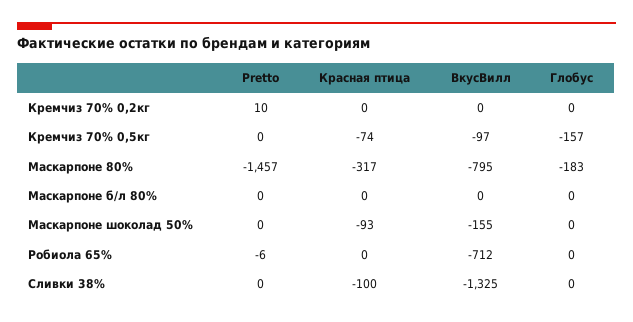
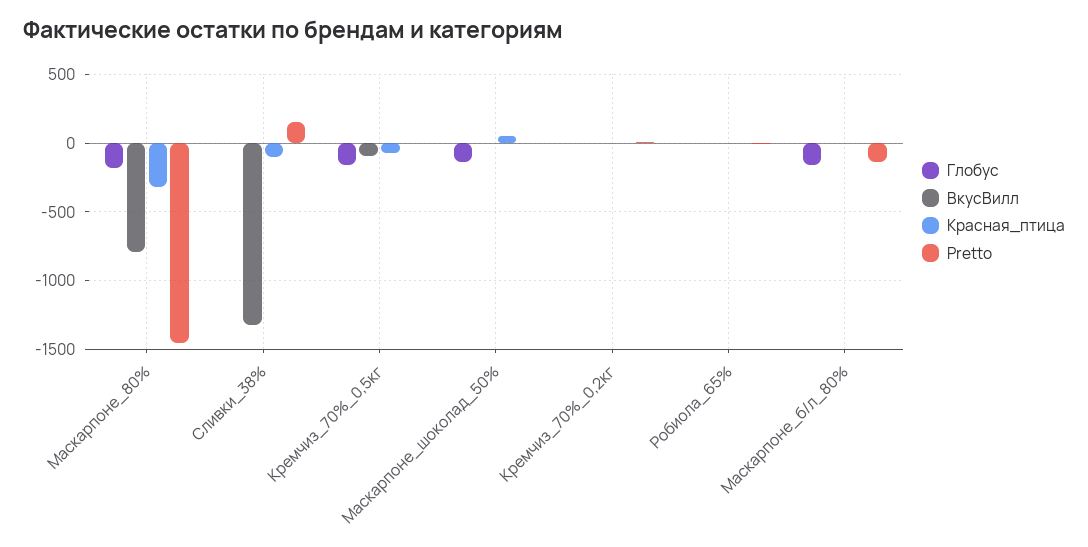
Pretto, Маскарпоне б/л 80%: 0 -> -150
Глобус, Маскарпоне б/л 80%: 0 -> -150
Красная птица, Маскарпоне шоколад 50%: -93 -> 50
ВкусВилл, Маскарпоне шоколад 50%: -155 -> 0
Глобус, Маскарпоне шоколад 50%: 0 -> -150
ВкусВилл, Робиола 65%: -712 -> 0
Pretto, Сливки 38%: 0 -> 150

